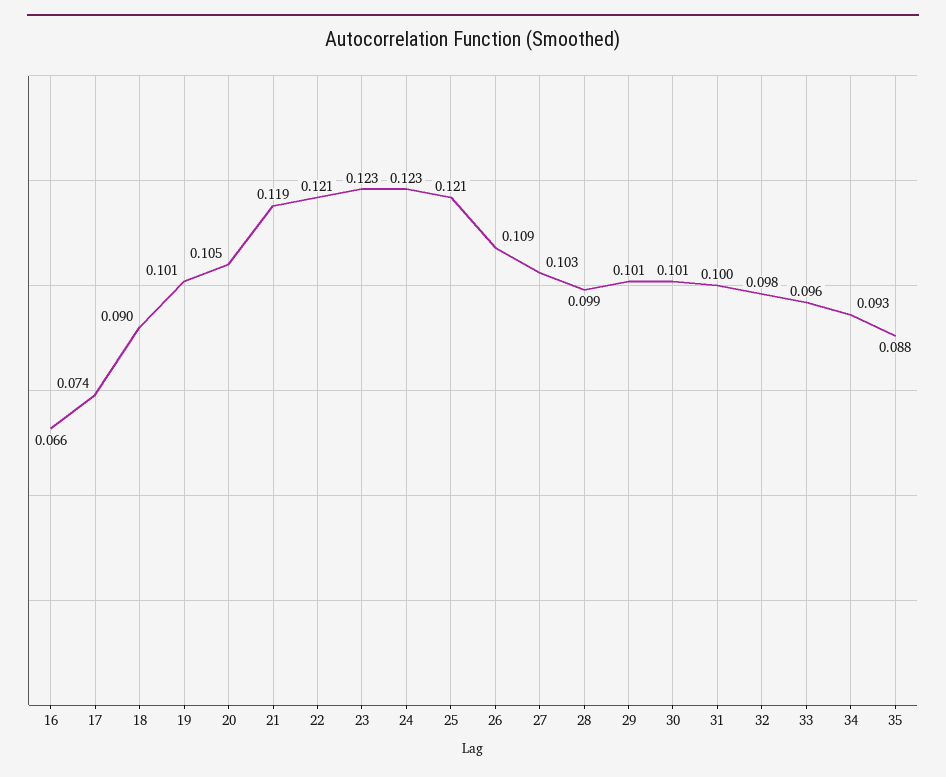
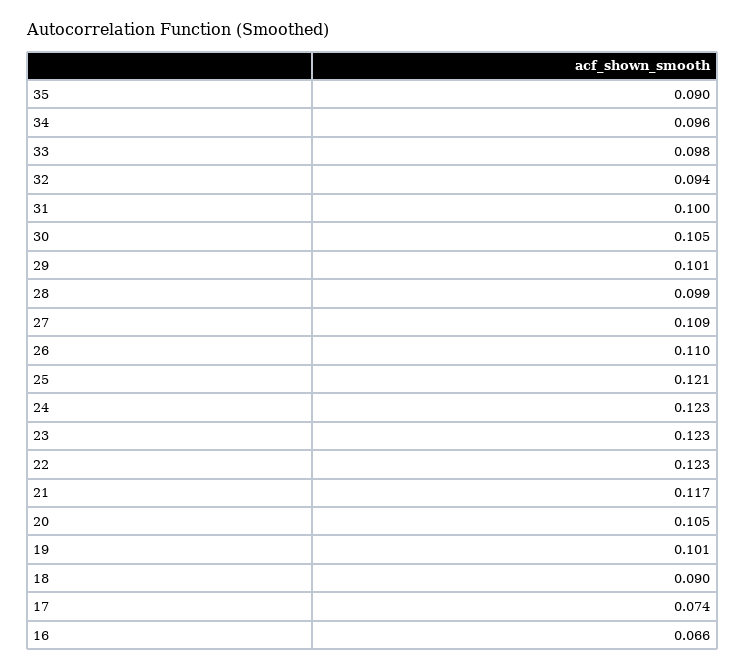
21: 0.119 -> 0.117
22: 0.121 -> 0.123
26: 0.109 -> 0.11
27: 0.103 -> 0.109
30: 0.101 -> 0.105
32: 0.098 -> 0.094
33: 0.096 -> 0.098
34: 0.093 -> 0.096
35: 0.088 -> 0.09

